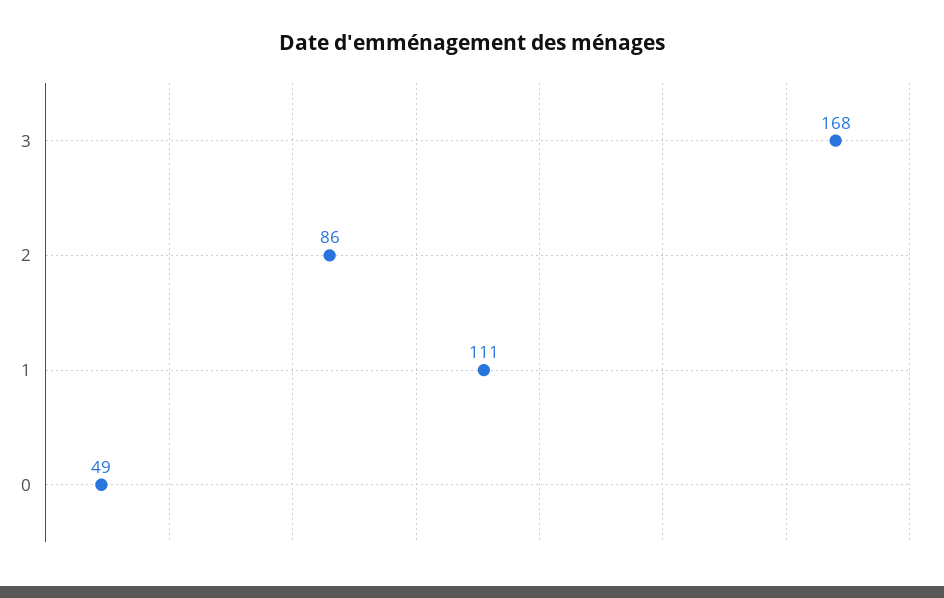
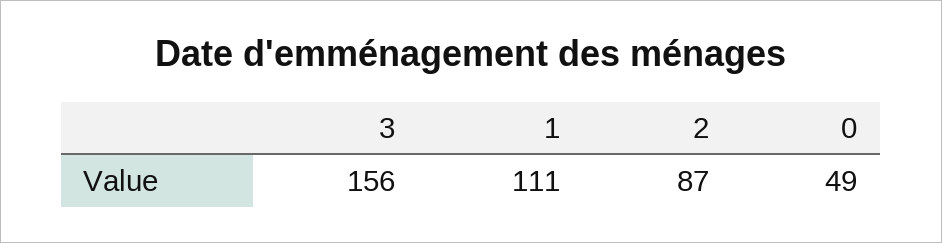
3: 168 -> 156
2: 86 -> 87

